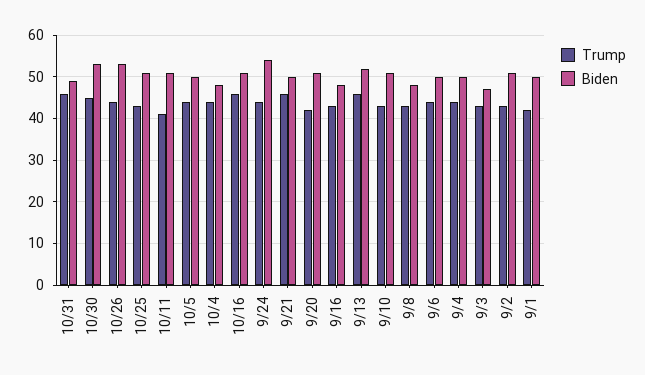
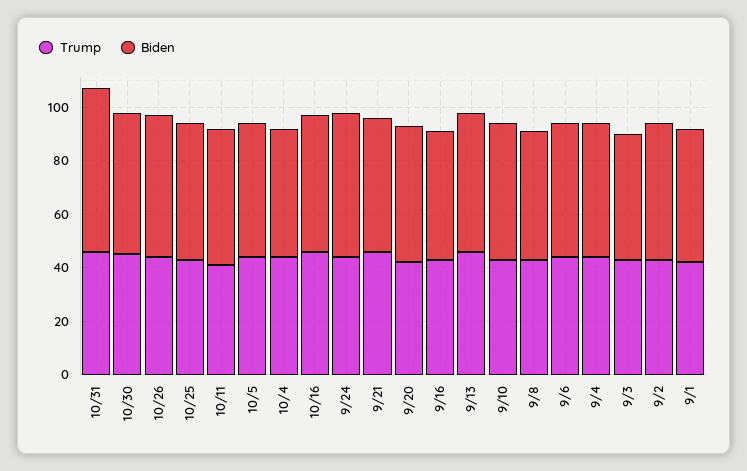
Biden, 10/31: 50 -> 60

